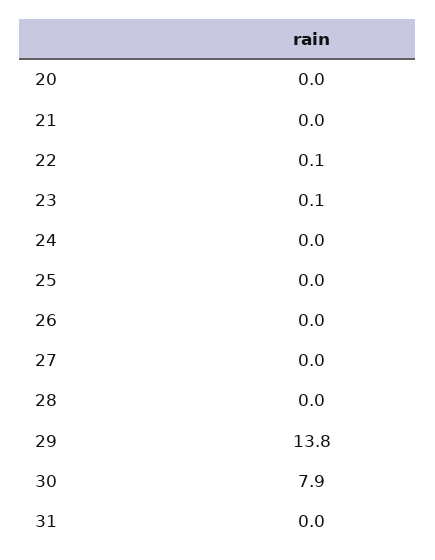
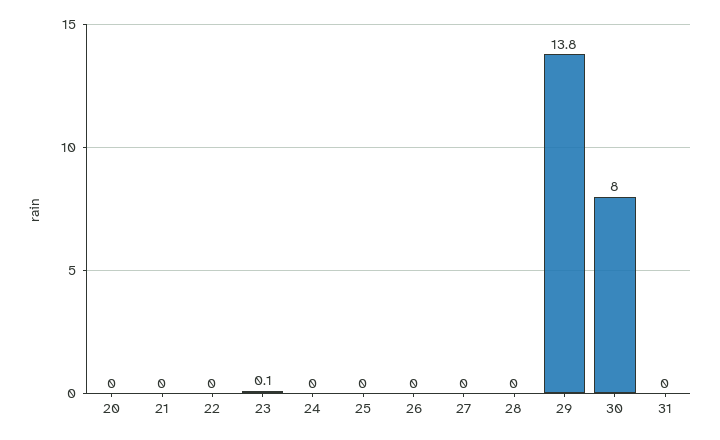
22: 0.1 -> 0
30: 7.9 -> 8

